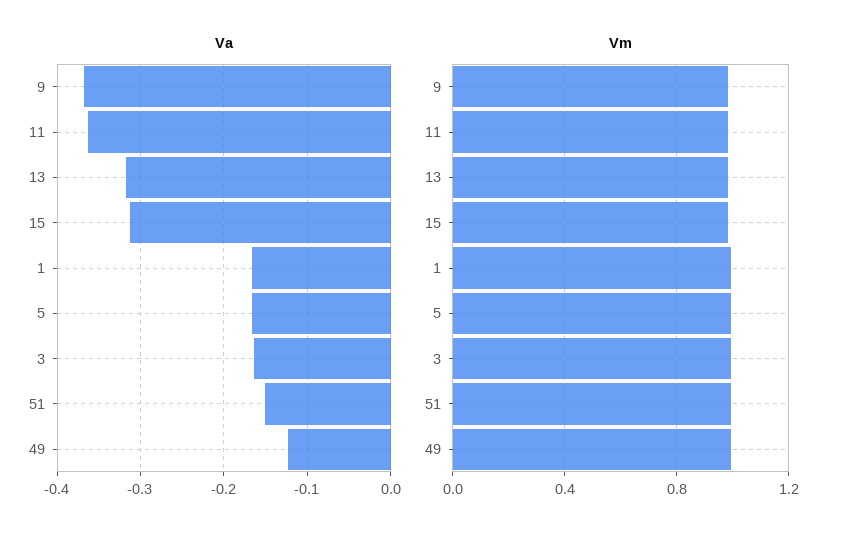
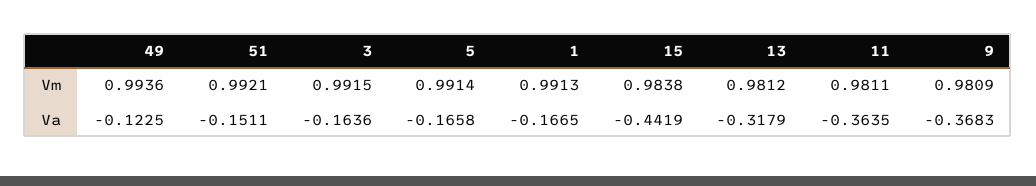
Va, 15: -0.31 -> -0.4419

